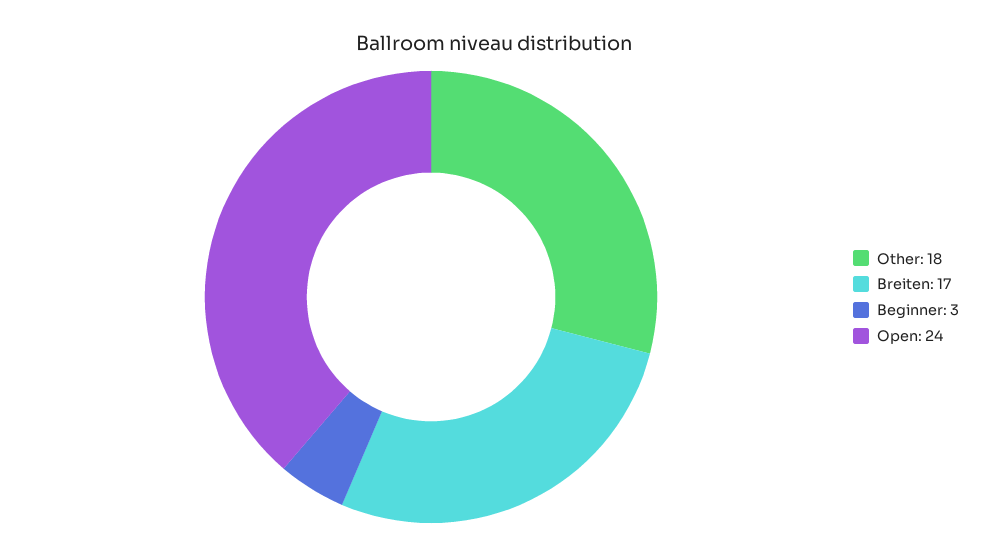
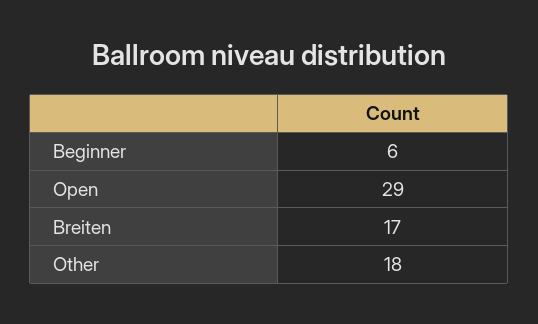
Beginner: 3 -> 6
Open: 24 -> 29

